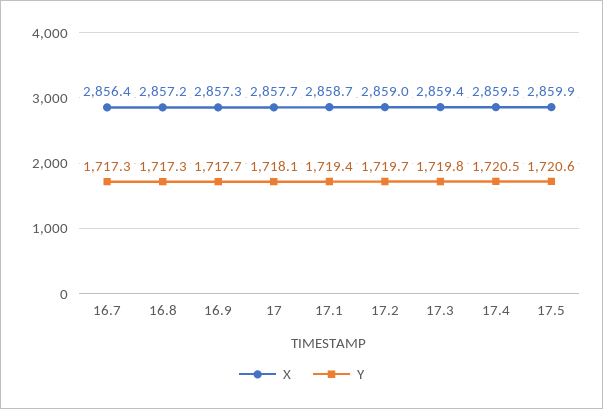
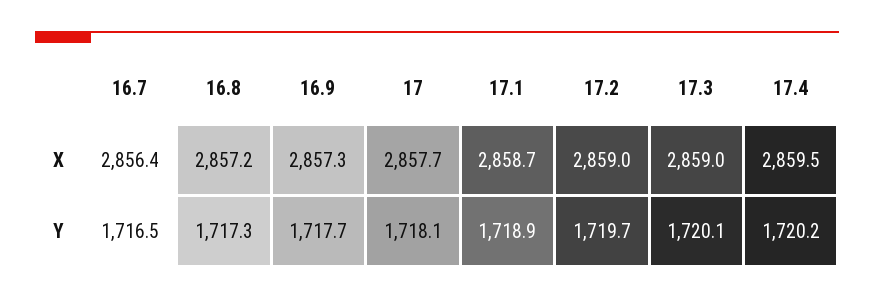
Y, 16.7: 1717.3 -> 1716.5
Y, 17.1: 1719.4 -> 1718.9
X, 17.3: 2859.4 -> 2859
Y, 17.3: 1719.8 -> 1720.1
Y, 17.4: 1720.5 -> 1720.2
X, 17.5: 2859.9 -> none
Y, 17.5: 1720.6 -> none

